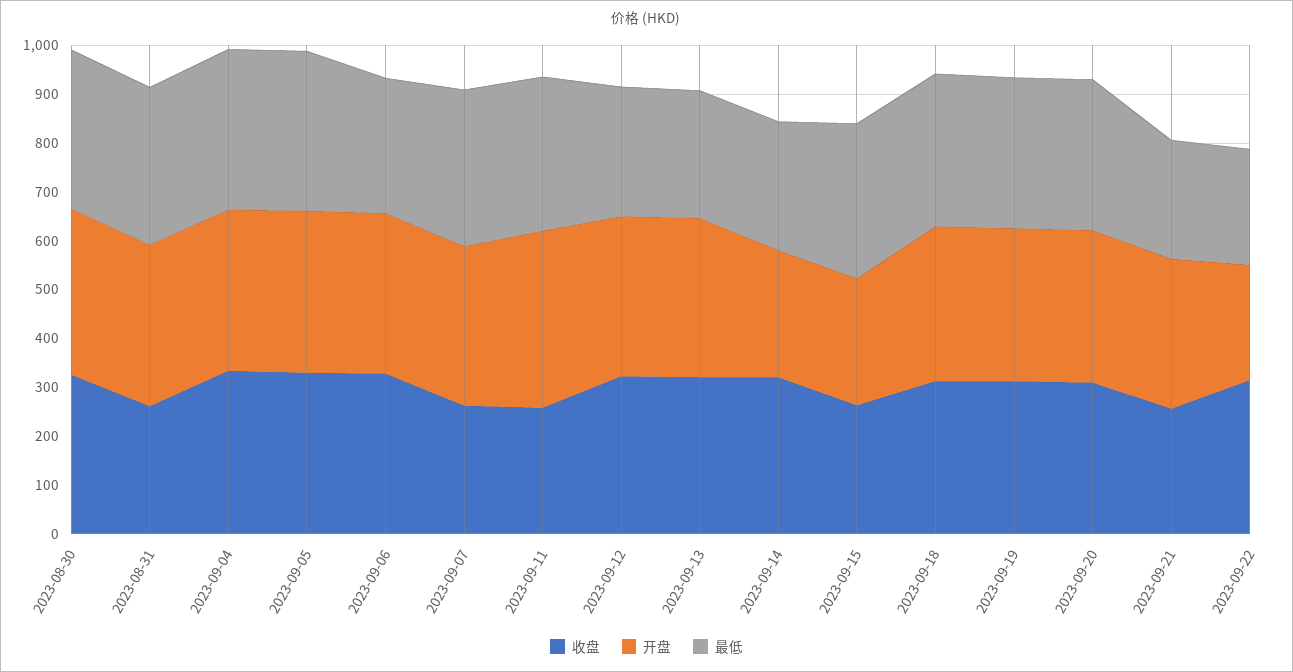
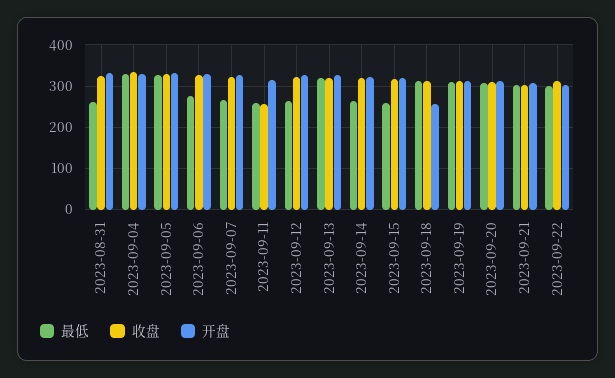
收盘, 2023-08-30: 320 -> none
开盘, 2023-08-30: 340 -> none
最低, 2023-08-30: 320 -> none
收盘, 2023-08-31: 260 -> 320
最低, 2023-08-31: 320 -> 260
收盘, 2023-09-07: 260 -> 320
最低, 2023-09-07: 320 -> 260
开盘, 2023-09-11: 360 -> 320
最低, 2023-09-11: 320 -> 260
最低, 2023-09-13: 260 -> 320
开盘, 2023-09-14: 260 -> 320
收盘, 2023-09-15: 260 -> 320
开盘, 2023-09-15: 260 -> 320
最低, 2023-09-15: 320 -> 260
开盘, 2023-09-18: 320 -> 260
收盘, 2023-09-21: 260 -> 300
最低, 2023-09-21: 240 -> 300
开盘, 2023-09-22: 240 -> 300
最低, 2023-09-22: 240 -> 300

